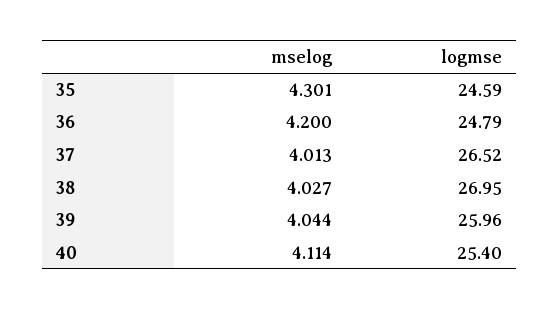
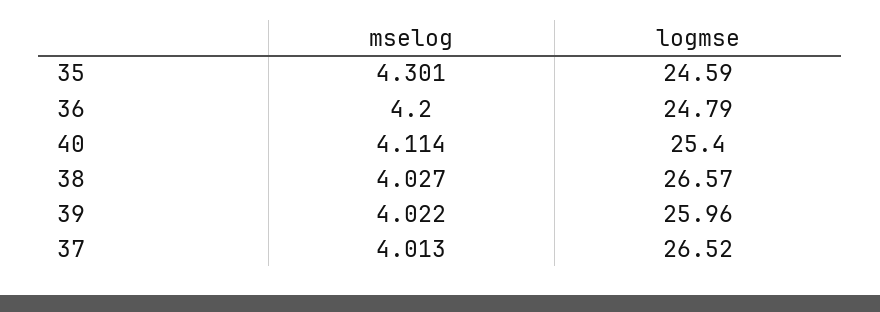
logmse, 38: 26.95 -> 26.57
mselog, 39: 4.044 -> 4.022

